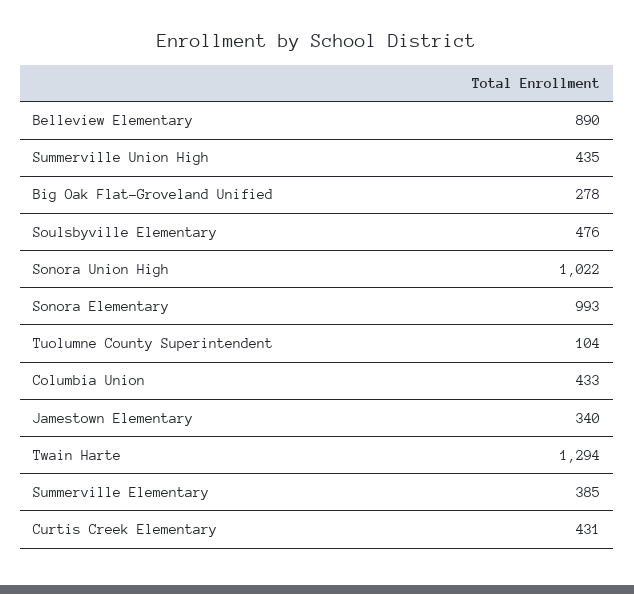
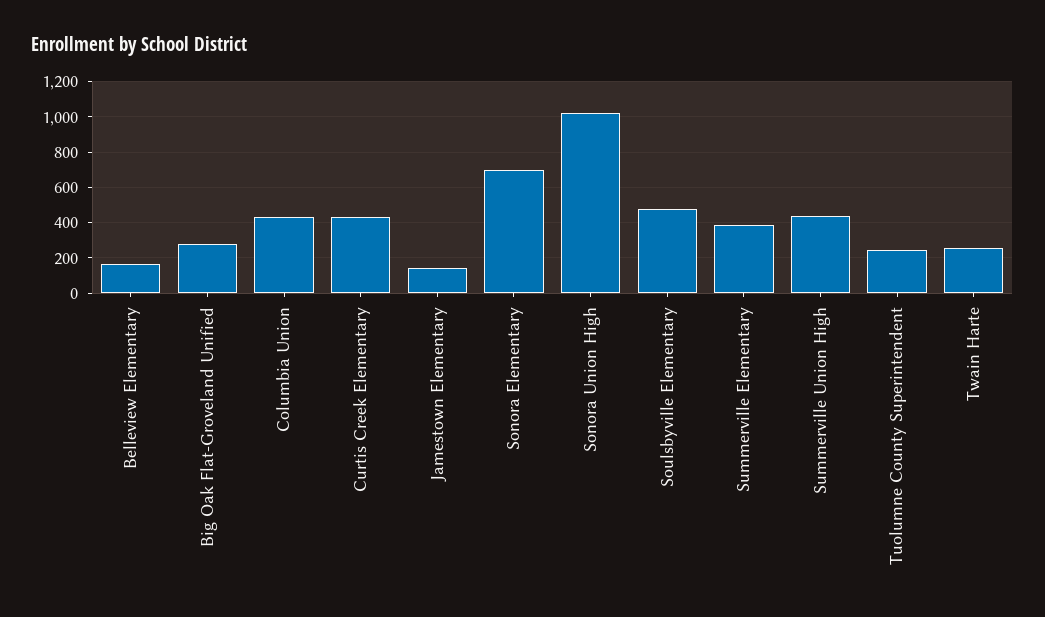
Belleview Elementary: 890 -> 150
Sonora Elementary: 993 -> 700
Tuolumne County Superintendent: 104 -> 250
Jamestown Elementary: 340 -> 150
Twain Harte: 1294 -> 250

